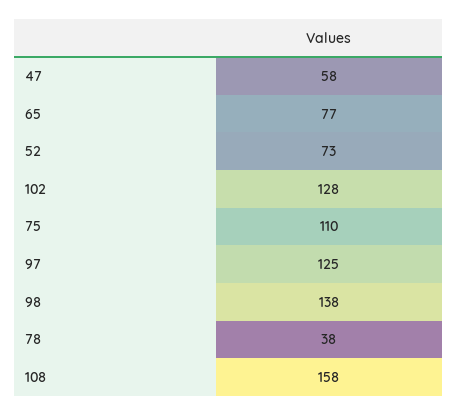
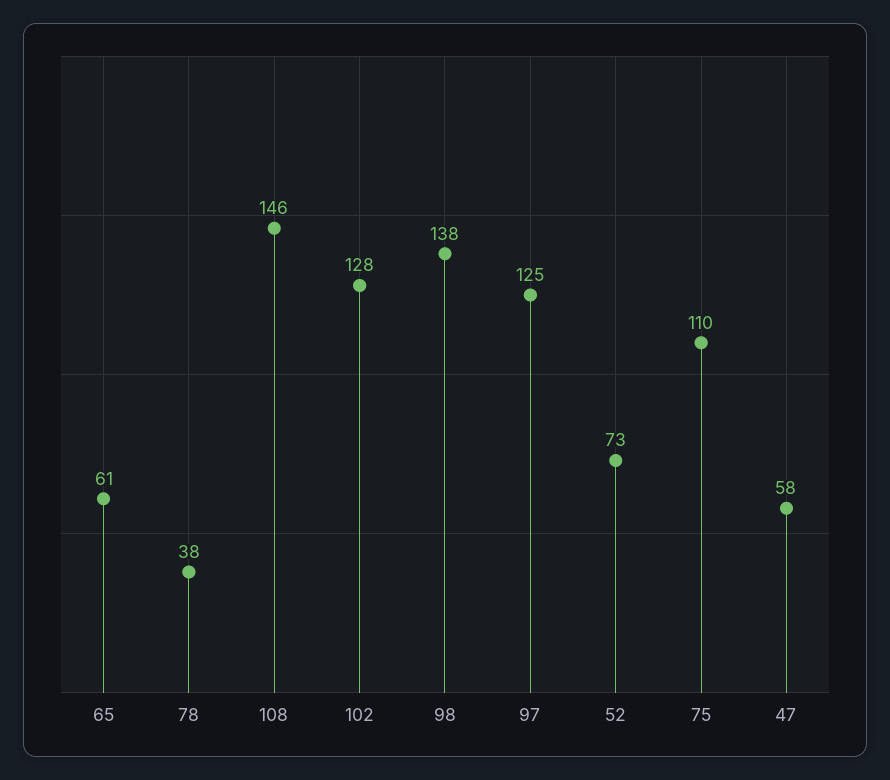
65: 77 -> 61
108: 158 -> 146

